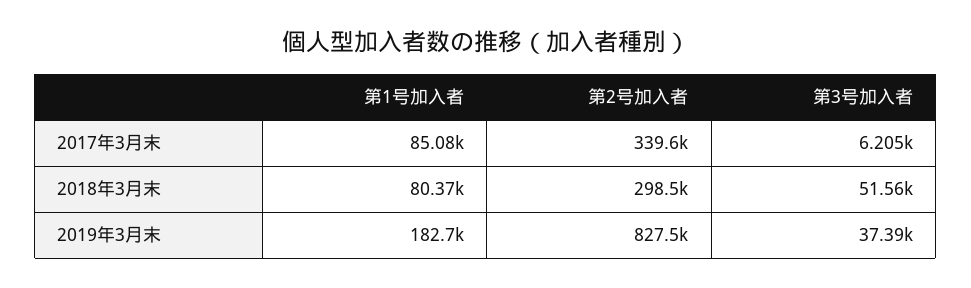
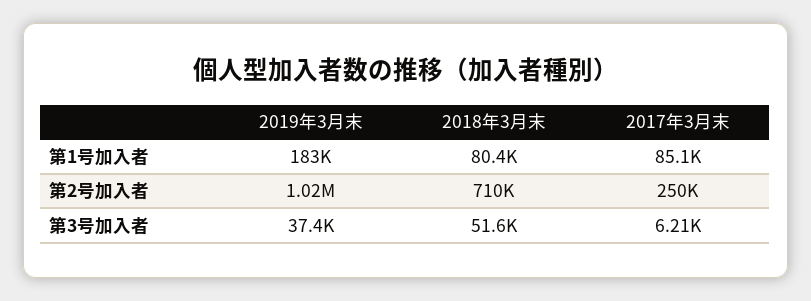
第2号加入者, 2017年3月末: 339600 -> 250000
第2号加入者, 2018年3月末: 298500 -> 710000
第2号加入者, 2019年3月末: 827500 -> 1020000

